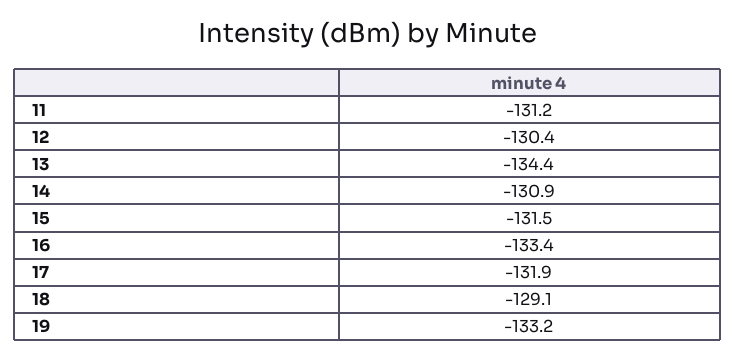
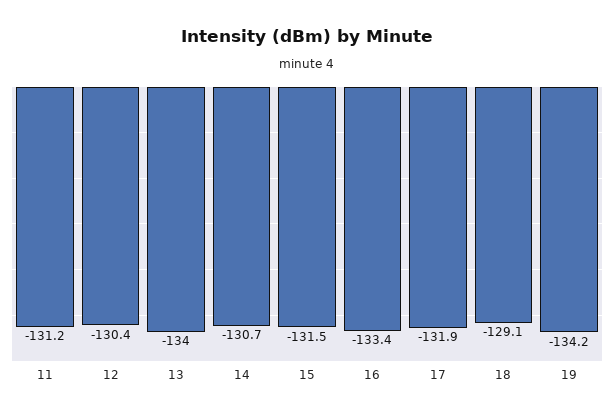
13: -134.4 -> -134
14: -130.9 -> -130.7
19: -133.2 -> -134.2

